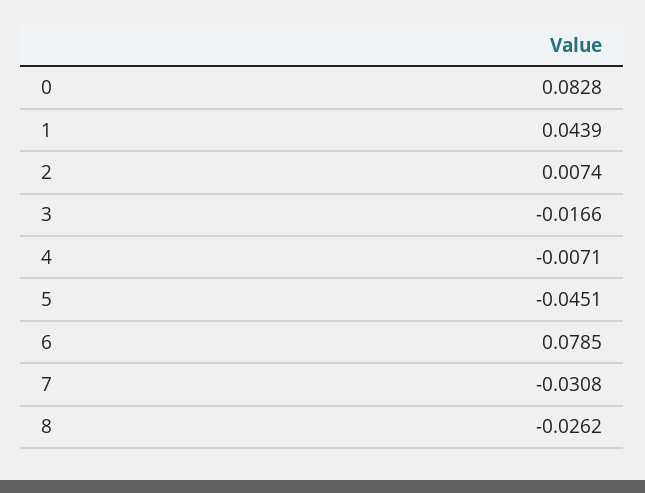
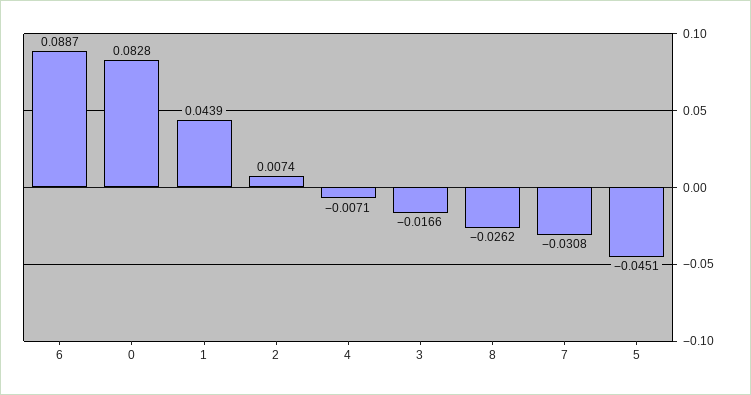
6: 0.0785 -> 0.0887

